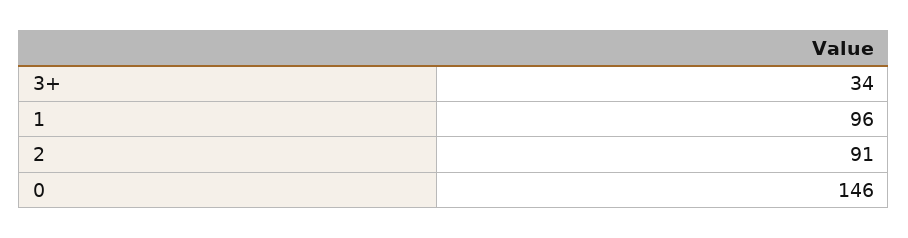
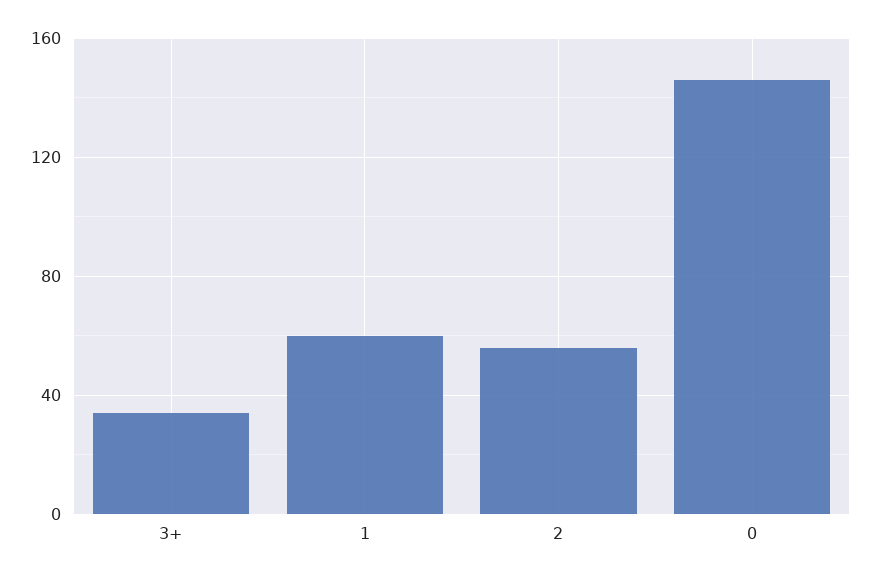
1: 96 -> 60
2: 91 -> 55

